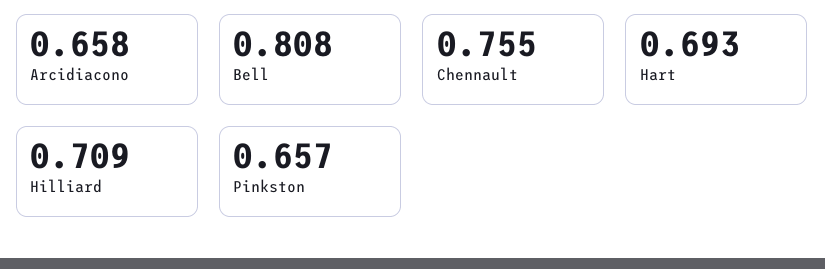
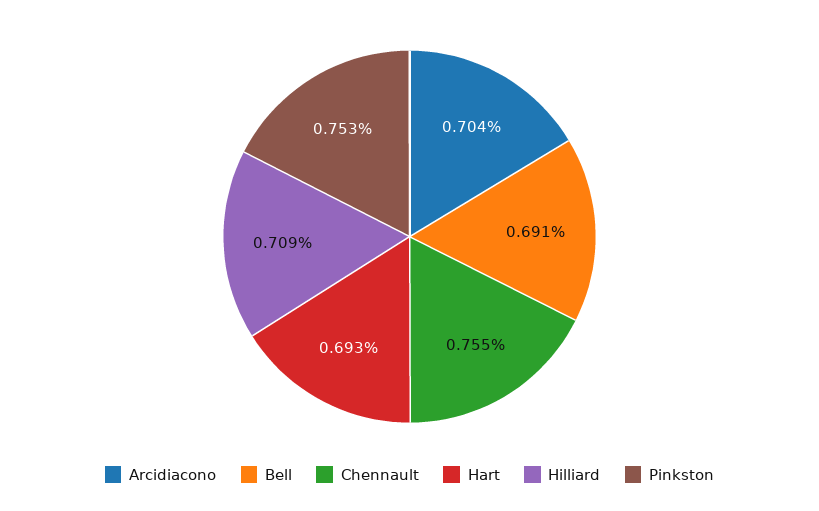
Arcidiacono: 0.658 -> 0.704
Bell: 0.808 -> 0.691
Pinkston: 0.657 -> 0.753

